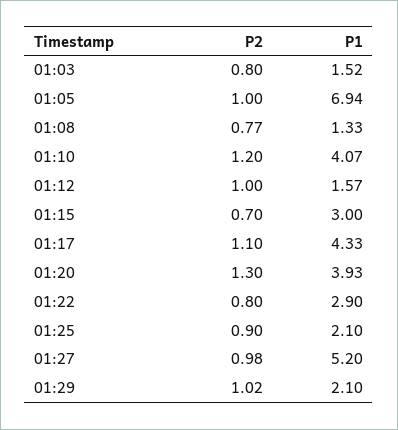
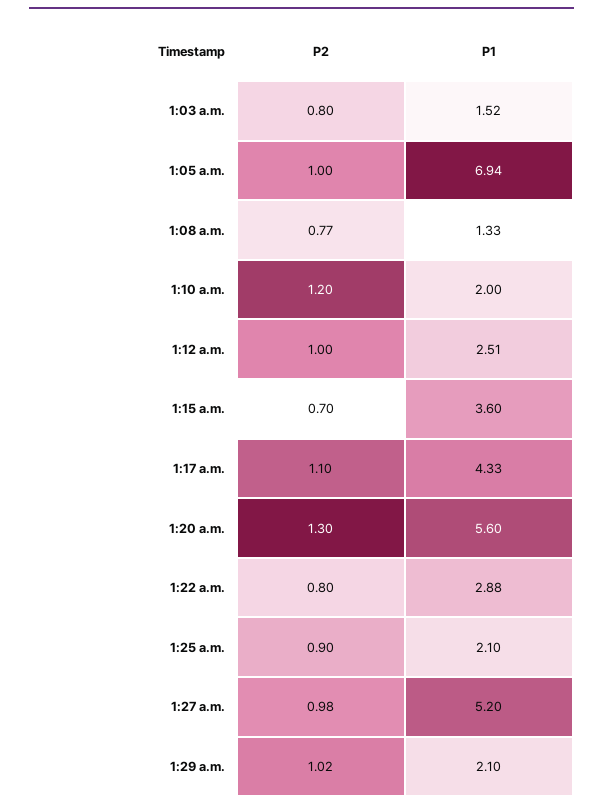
P1, 01:10: 4.07 -> 2
P1, 01:12: 1.57 -> 2.51
P1, 01:15: 3 -> 3.6
P1, 01:20: 3.93 -> 5.6
P1, 01:22: 2.9 -> 2.88

